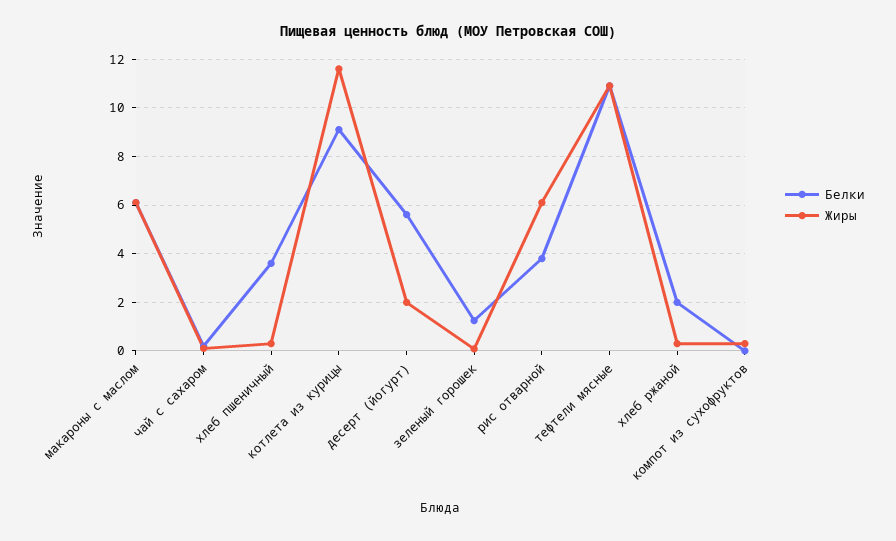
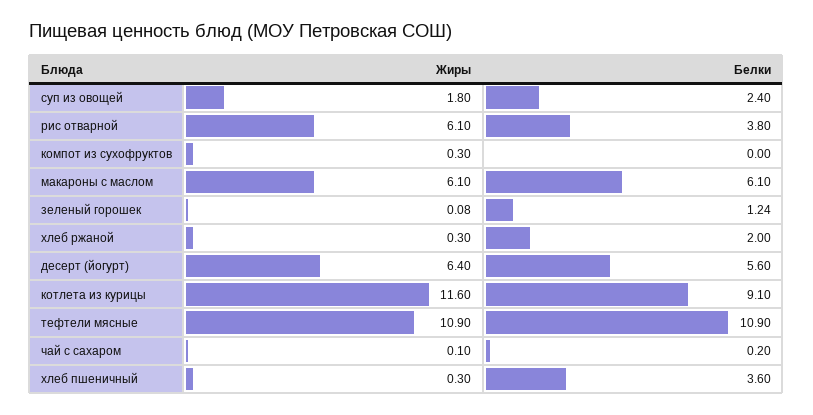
Жиры, десерт (йогурт): 2 -> 6.4
Жиры, суп из овощей: none -> 1.8
Белки, суп из овощей: none -> 2.4

